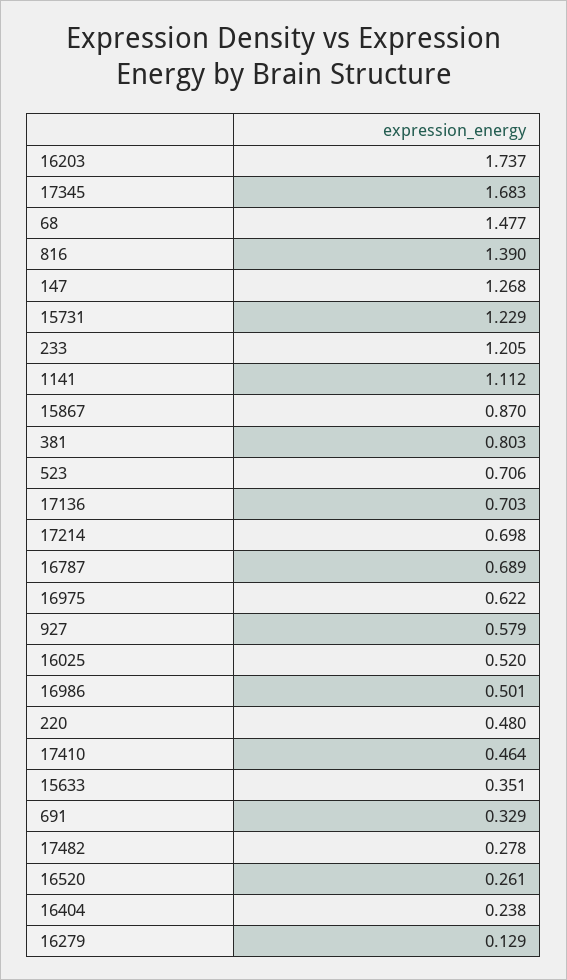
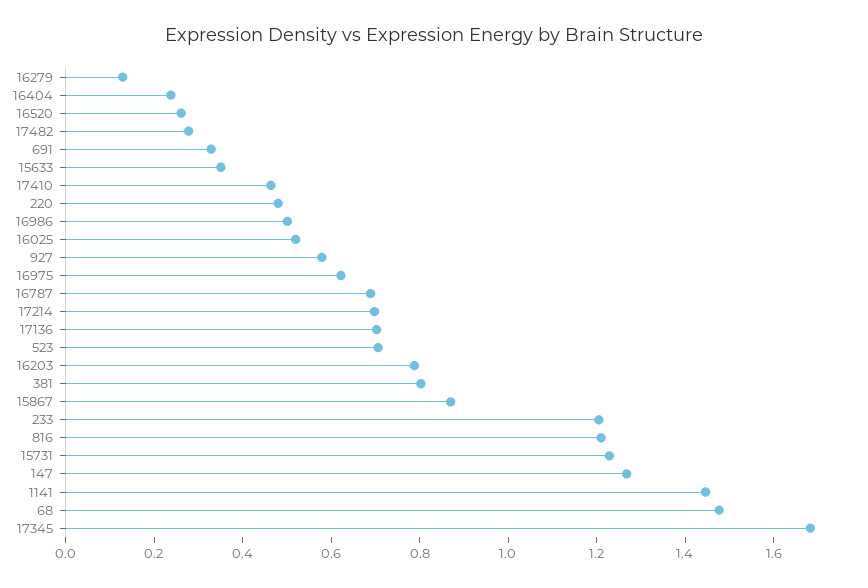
16203: 1.737 -> 0.8
816: 1.39 -> 1.2
1141: 1.112 -> 1.45

